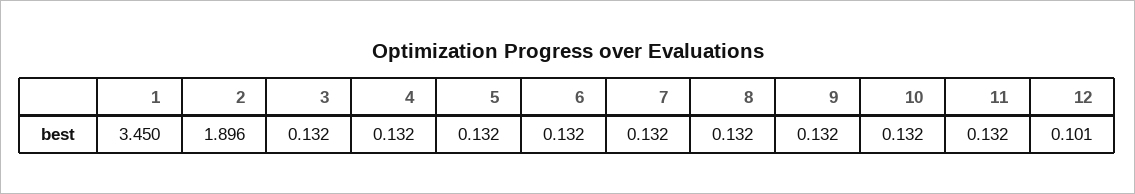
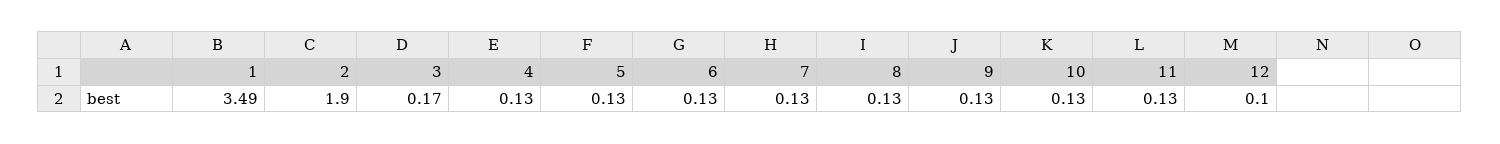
1: 3.45 -> 3.49
3: 0.132 -> 0.17

